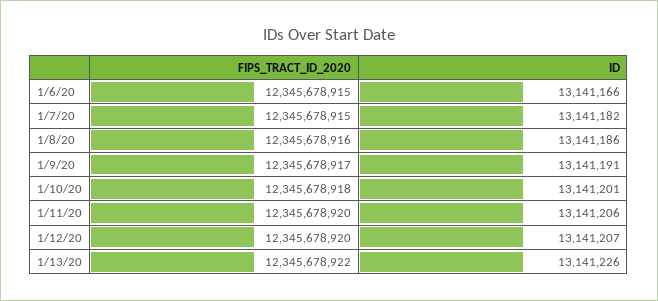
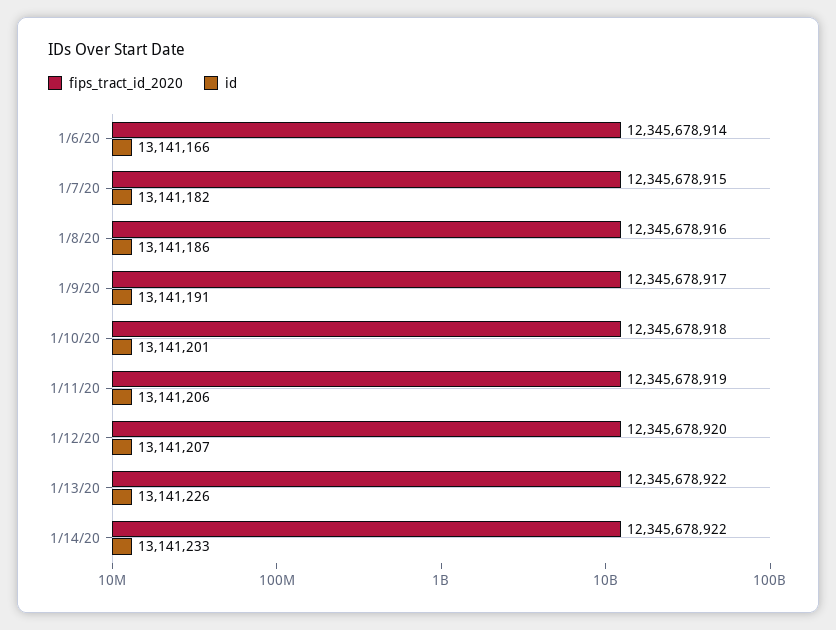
FIPS_TRACT_ID_2020, 1/6/20: 12345678915 -> 12345678914
FIPS_TRACT_ID_2020, 1/11/20: 12345678920 -> 12345678919
FIPS_TRACT_ID_2020, 1/14/20: none -> 12345678922
ID, 1/14/20: none -> 13141233

